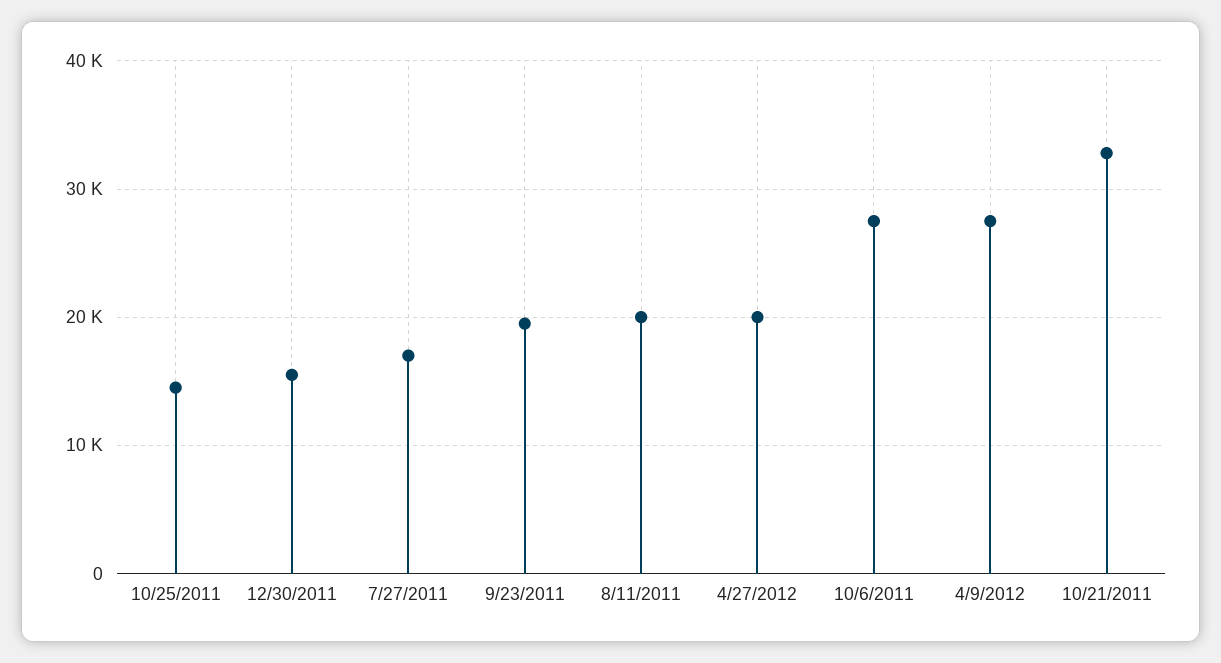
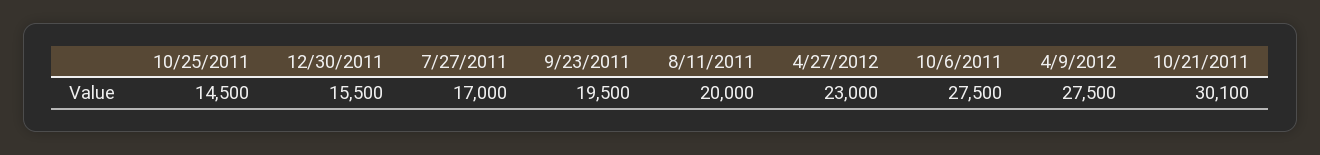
4/27/2012: 20000 -> 23000
10/21/2011: 33000 -> 30100

